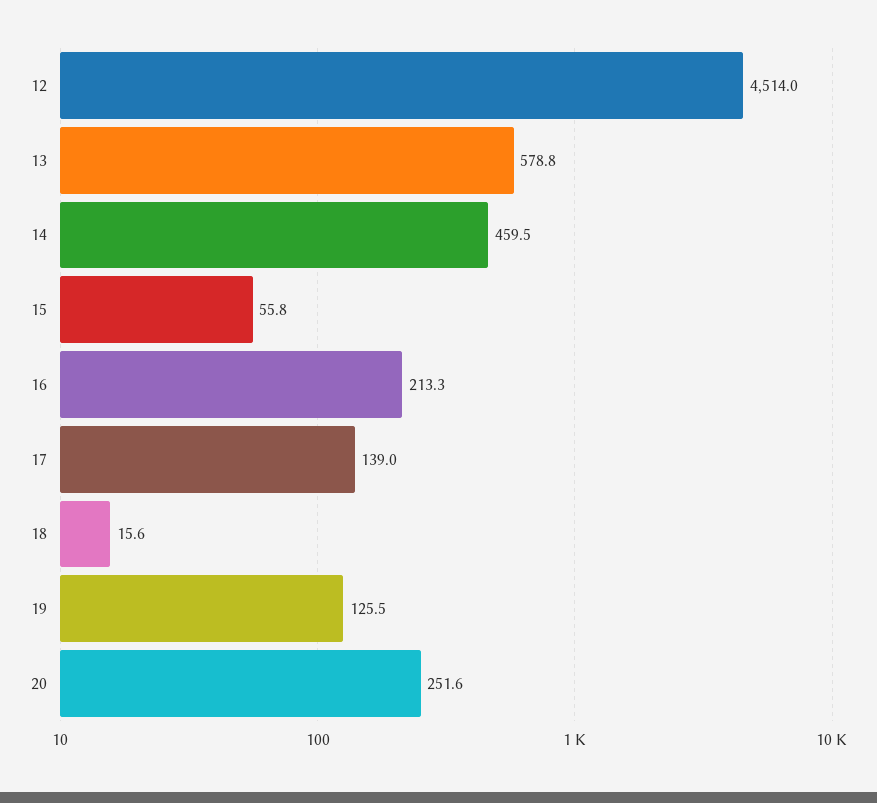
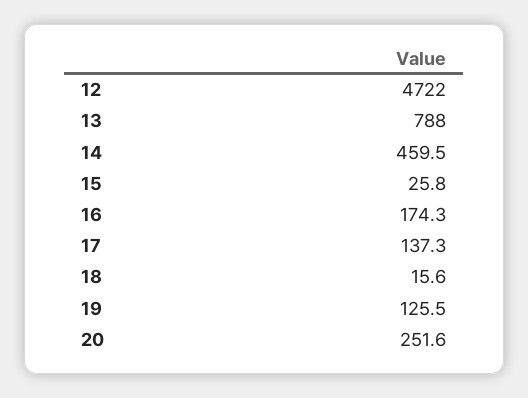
12: 4514 -> 4722
13: 578.8 -> 788
15: 55.8 -> 25.8
16: 213.3 -> 174.3
17: 139 -> 137.3

